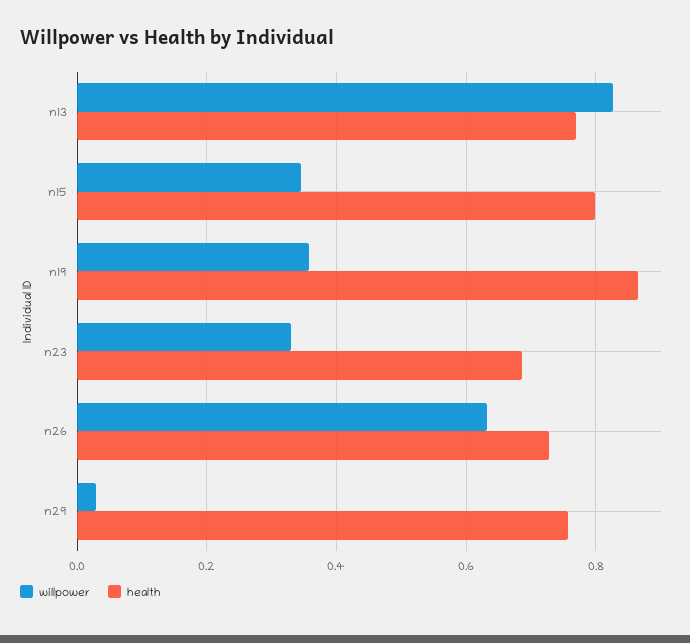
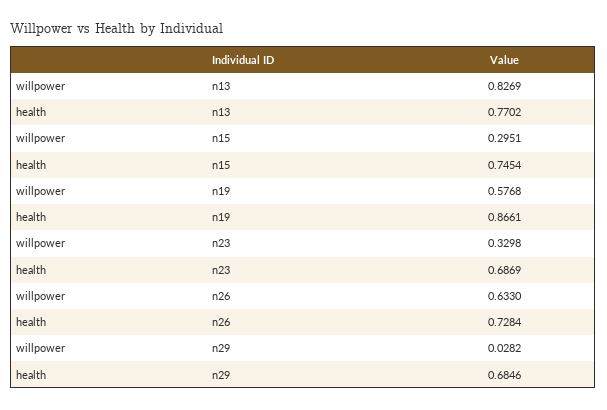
willpower, n15: 0.34 -> 0.2951
health, n15: 0.8 -> 0.7454
willpower, n19: 0.36 -> 0.5768
health, n29: 0.76 -> 0.6846

